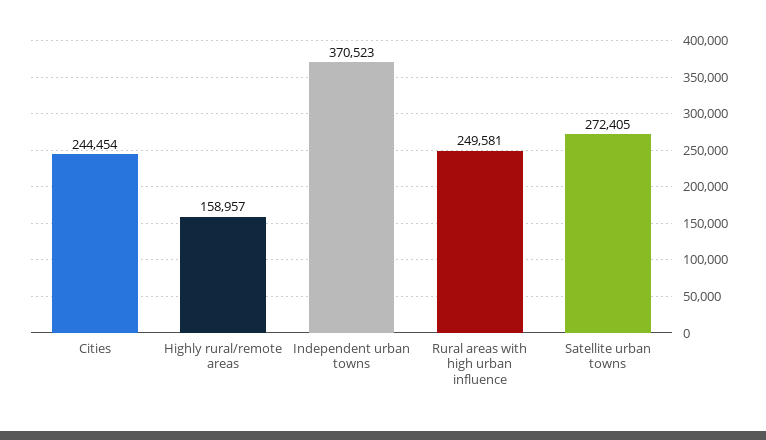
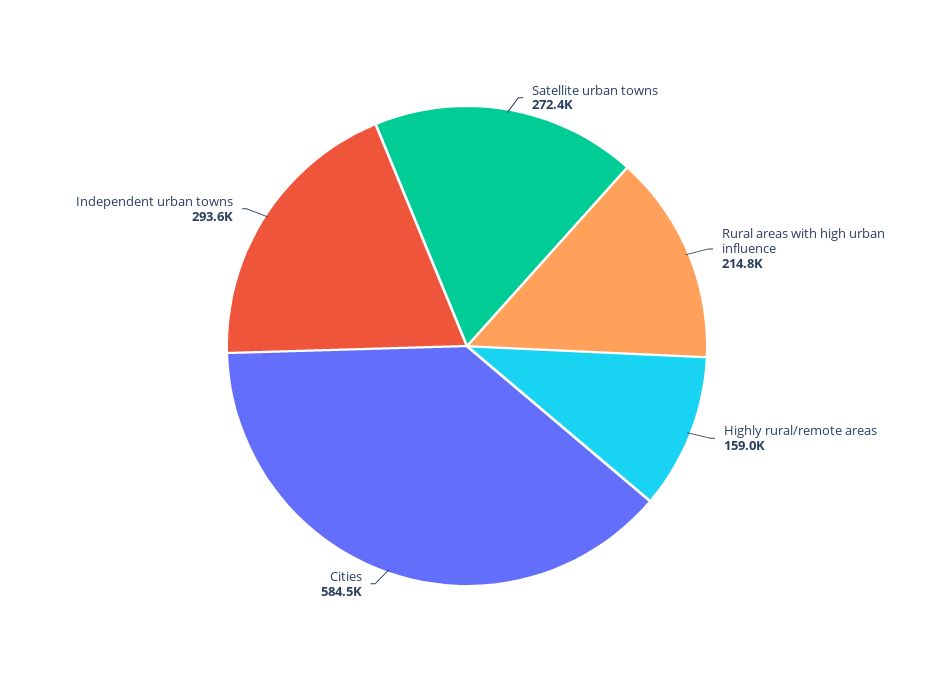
Cities: 244454 -> 584500
Independent urban towns: 370523 -> 293600
Rural areas with high urban influence: 249581 -> 214800

